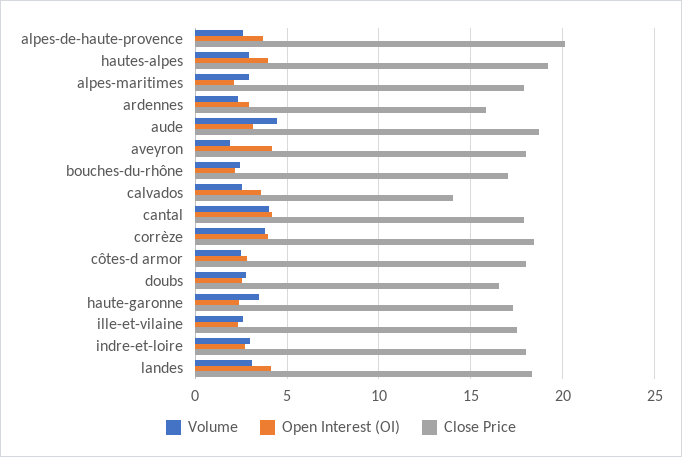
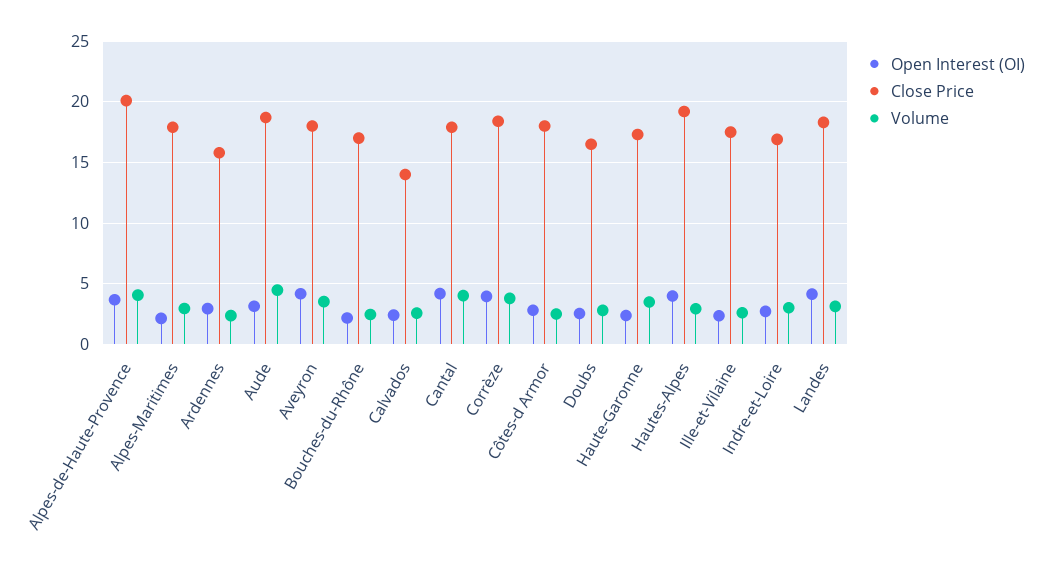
Volume, alpes-de-haute-provence: 2.5 -> 4
Volume, aveyron: 2 -> 3.5
Open Interest (OI), calvados: 3.5 -> 2.5
Close Price, indre-et-loire: 18 -> 17

